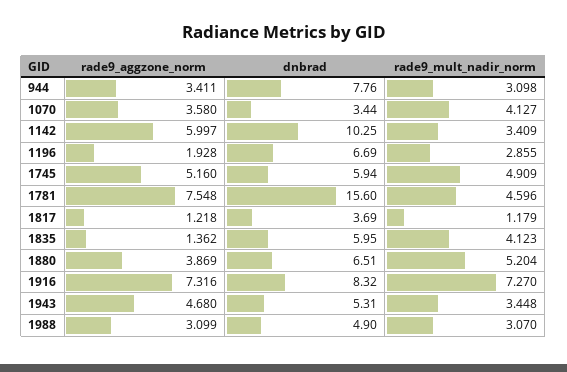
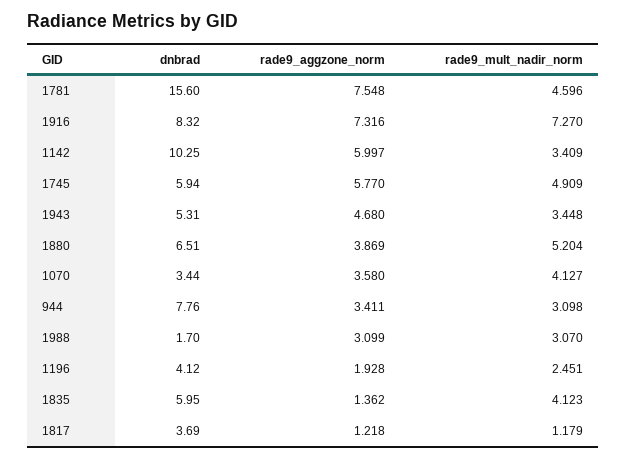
dnbrad, 1196: 6.69 -> 4.12
rade9_mult_nadir_norm, 1196: 2.855 -> 2.451
rade9_aggzone_norm, 1745: 5.16 -> 5.77
dnbrad, 1988: 4.9 -> 1.7

